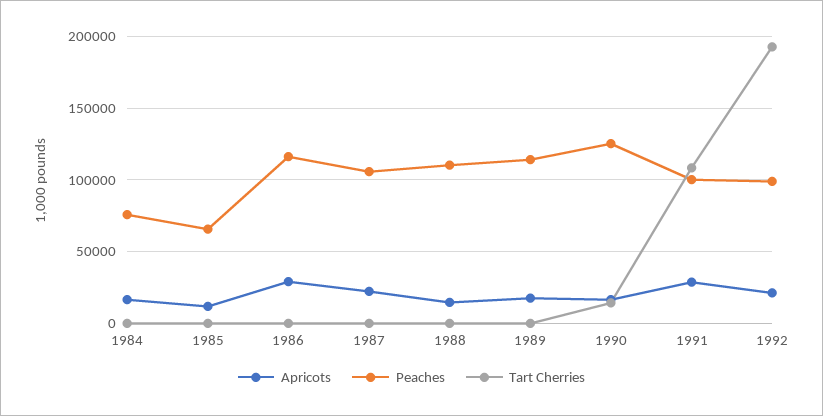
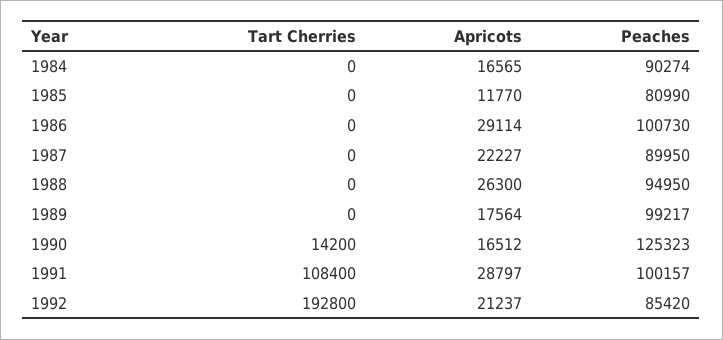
Peaches, 1984: 75000 -> 90274
Peaches, 1985: 65000 -> 80990
Peaches, 1986: 115000 -> 100730
Peaches, 1987: 105000 -> 89950
Apricots, 1988: 15000 -> 26300
Peaches, 1988: 110000 -> 94950
Peaches, 1989: 115000 -> 99217
Peaches, 1992: 100000 -> 85420

